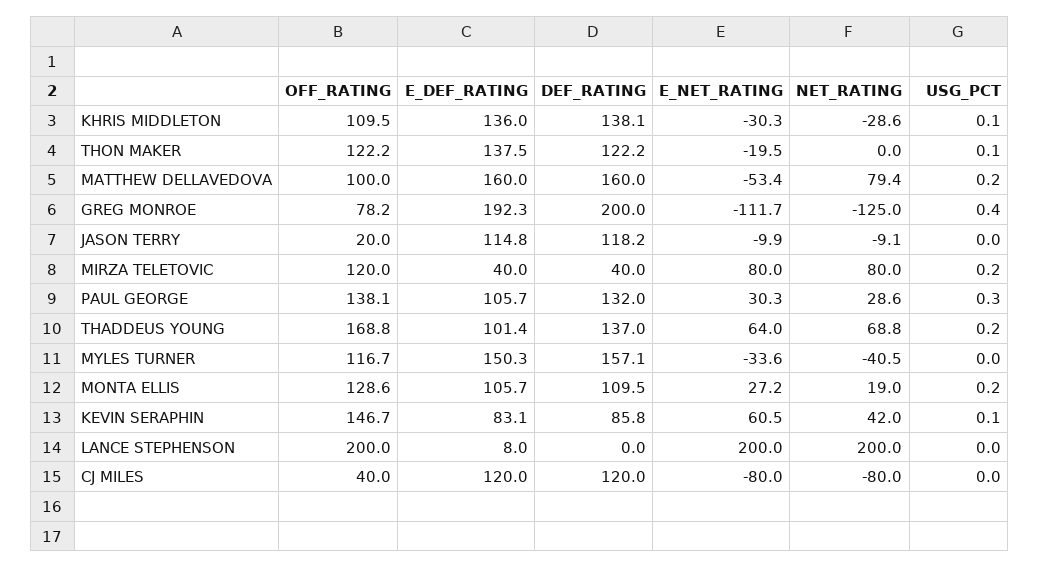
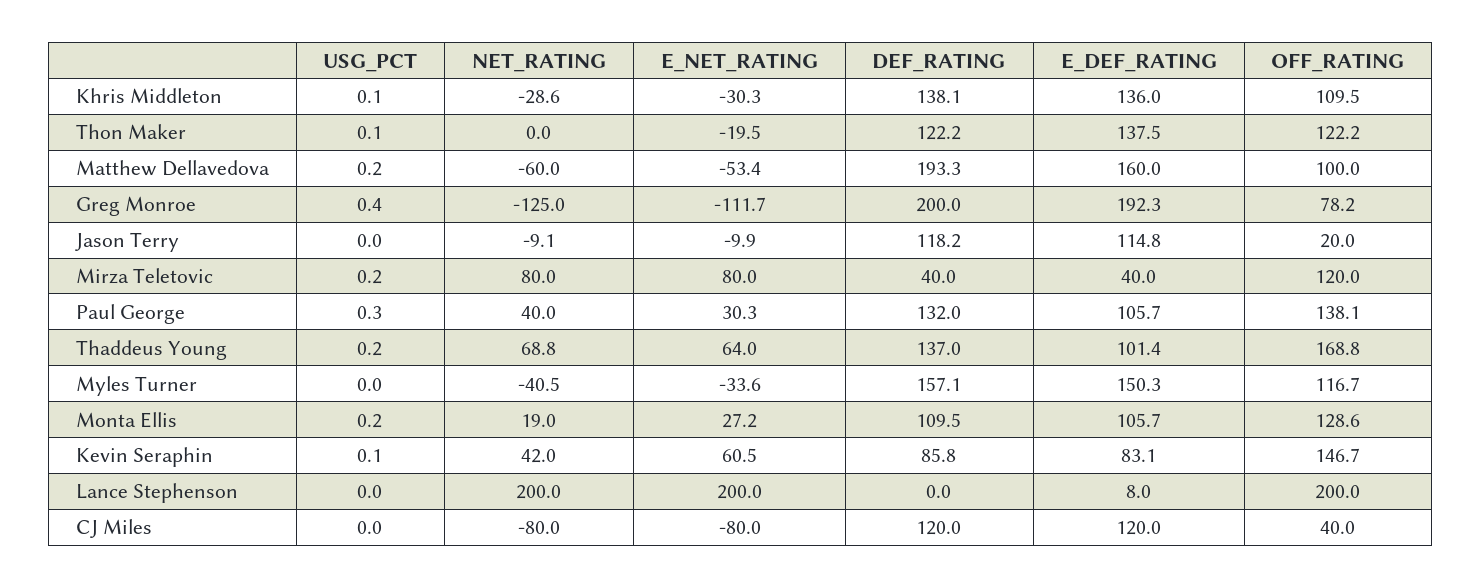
DEF_RATING, MATTHEW DELLAVEDOVA: 160 -> 193.3
NET_RATING, MATTHEW DELLAVEDOVA: 79.4 -> -60
NET_RATING, PAUL GEORGE: 28.6 -> 40

